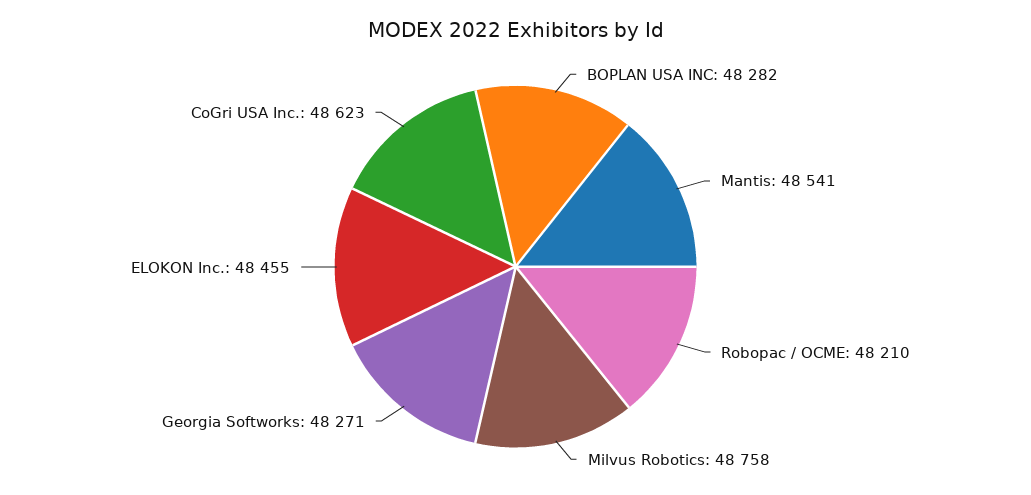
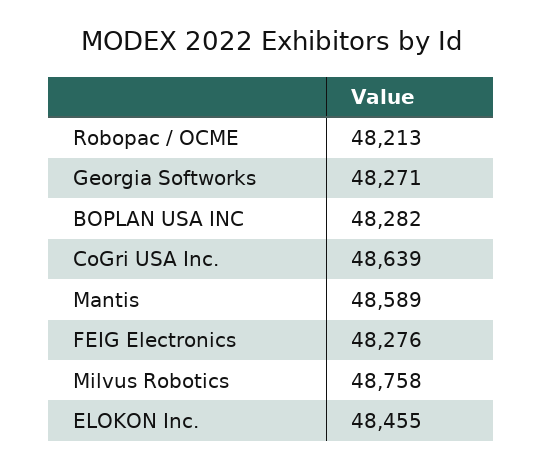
Mantis: 48541 -> 48589
Robopac / OCME: 48210 -> 48213
CoGri USA Inc.: 48623 -> 48639
FEIG Electronics: none -> 48276

